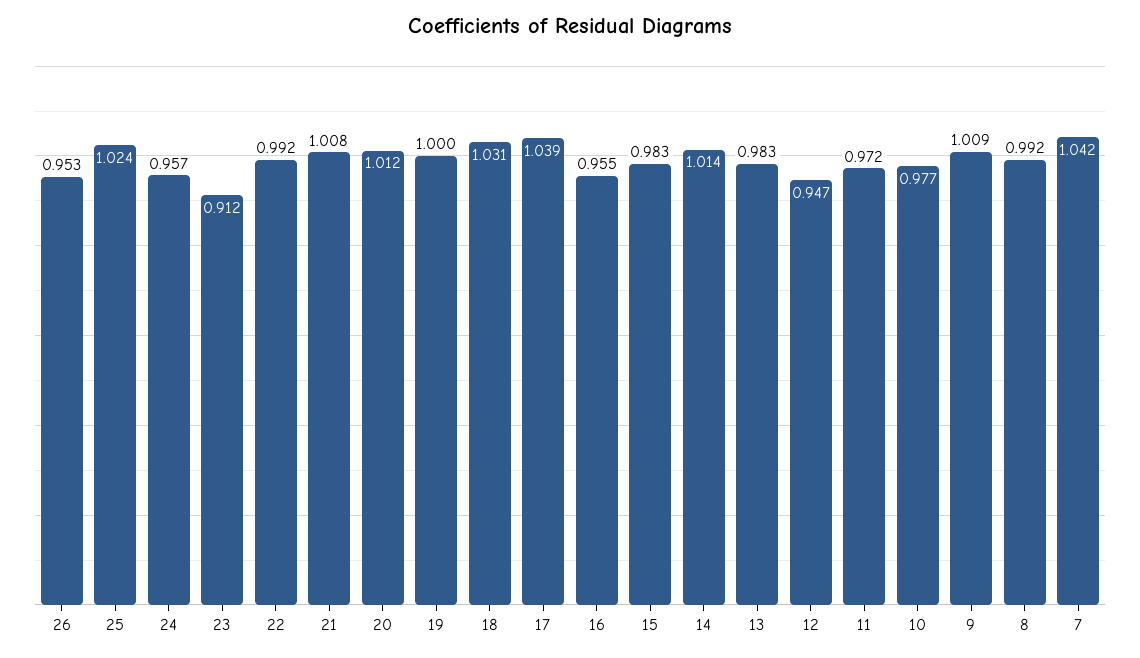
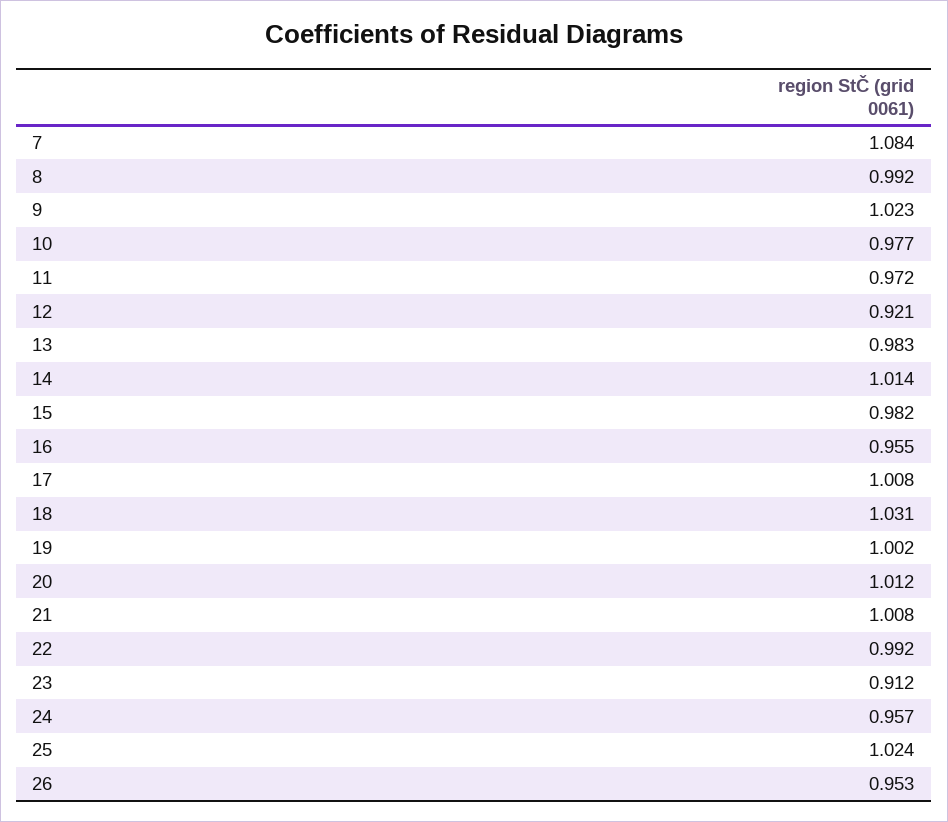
19: 1 -> 1.002
17: 1.039 -> 1.008
15: 0.983 -> 0.982
12: 0.947 -> 0.921
9: 1.009 -> 1.023
7: 1.042 -> 1.084

